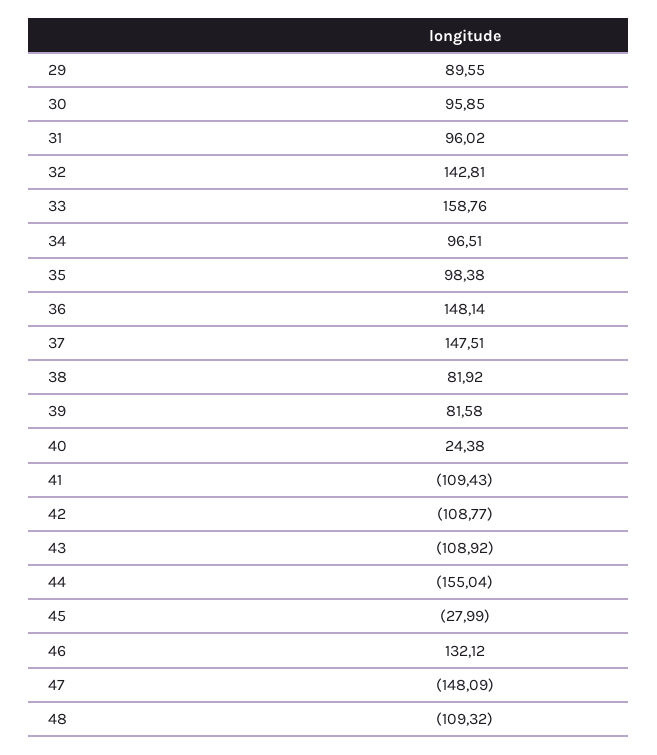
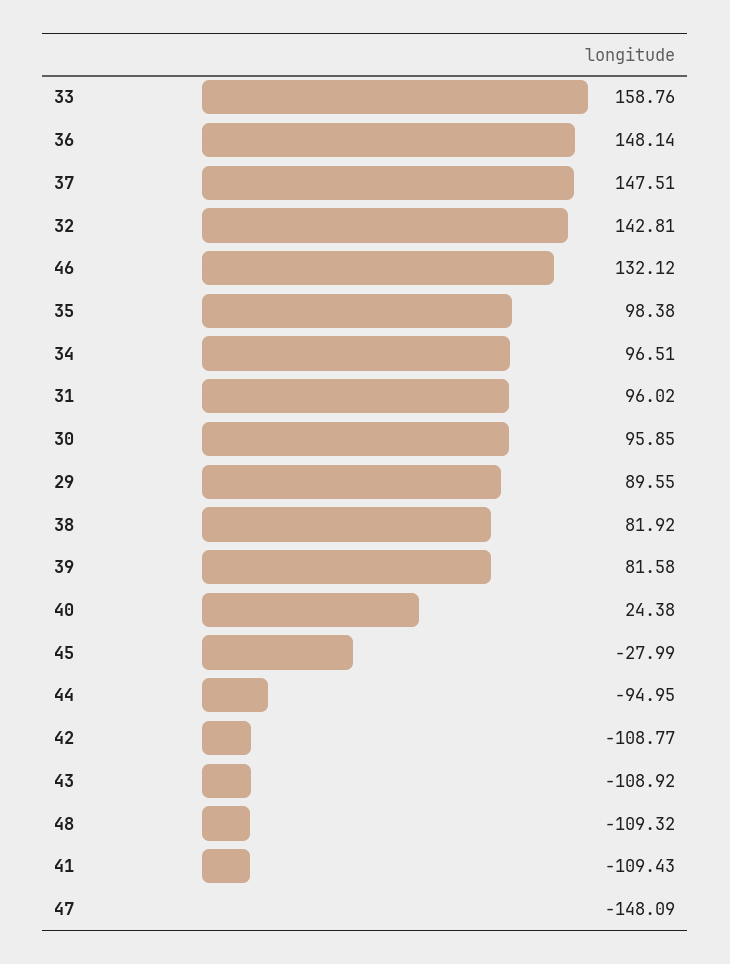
44: -155.04 -> -94.95

